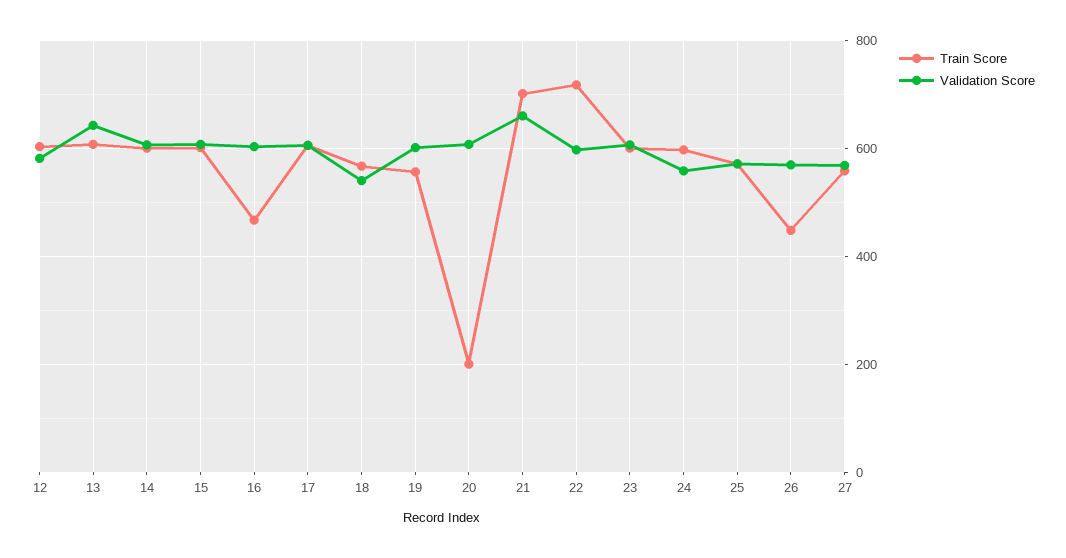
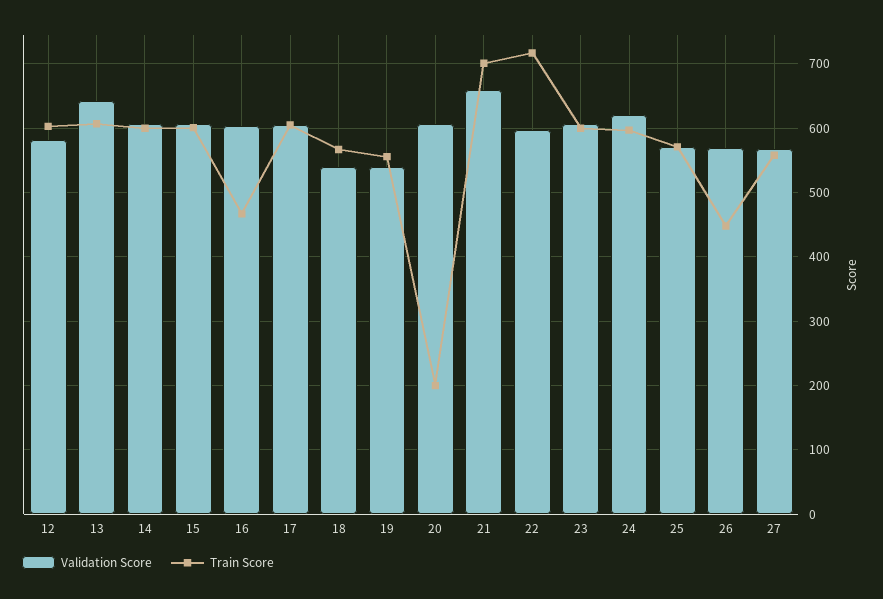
Validation Score, 19: 600 -> 540
Validation Score, 24: 560 -> 620

